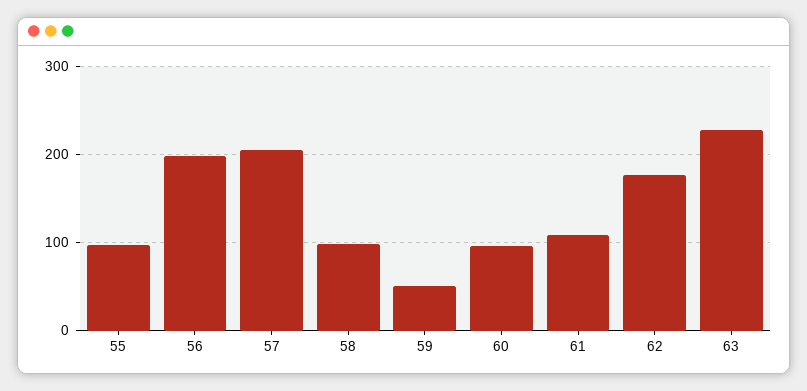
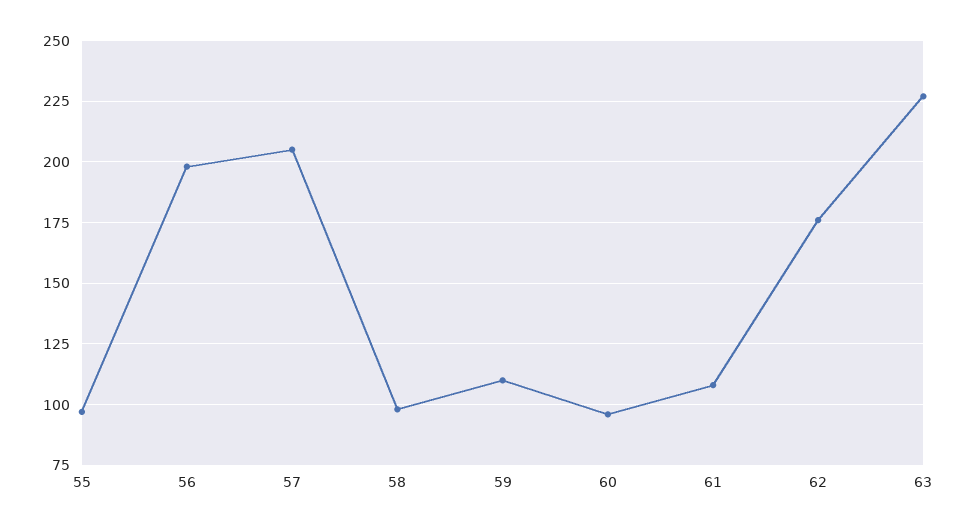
59: 50 -> 110

